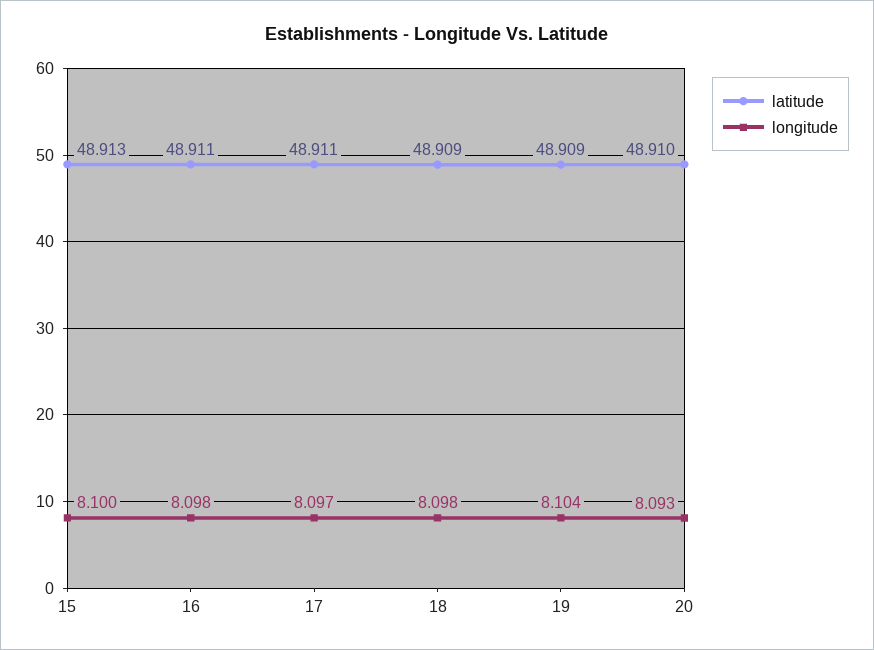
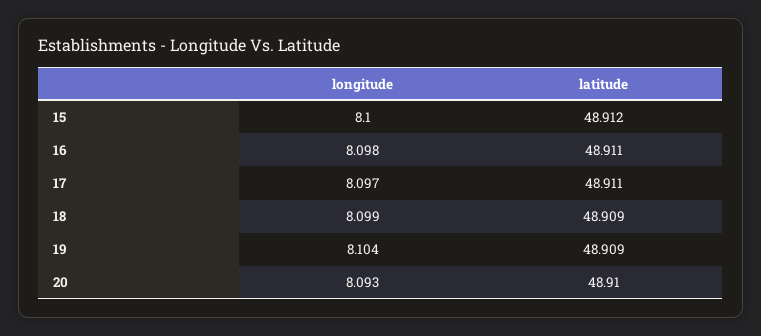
latitude, 15: 48.913 -> 48.912
longitude, 18: 8.098 -> 8.099

